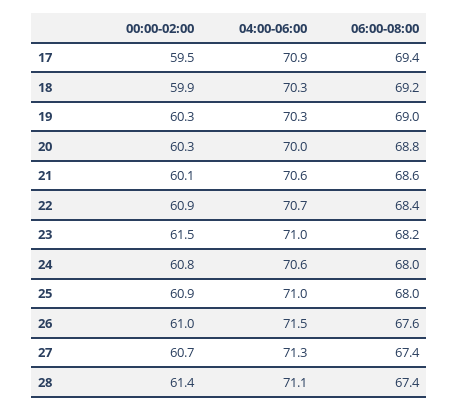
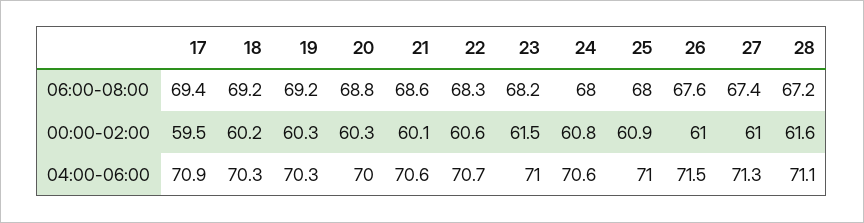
00:00-02:00, 18: 59.9 -> 60.2
06:00-08:00, 19: 69 -> 69.2
00:00-02:00, 22: 60.9 -> 60.6
06:00-08:00, 22: 68.4 -> 68.3
00:00-02:00, 27: 60.7 -> 61
00:00-02:00, 28: 61.4 -> 61.6
06:00-08:00, 28: 67.4 -> 67.2

